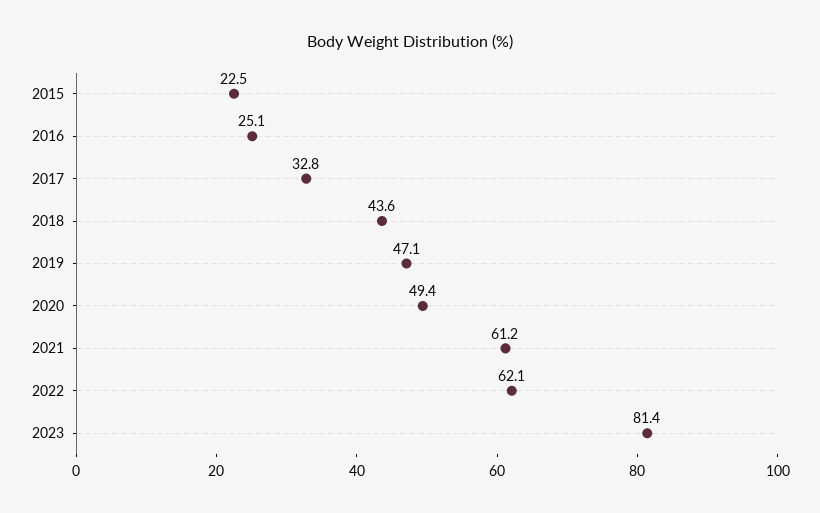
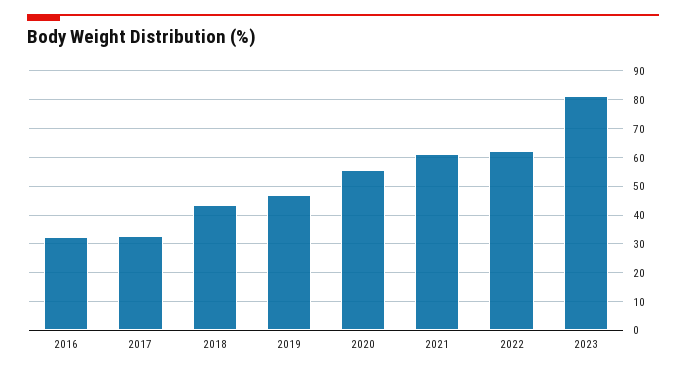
2015: 22.5 -> none
2016: 25.1 -> 32.5
2020: 49.4 -> 55

